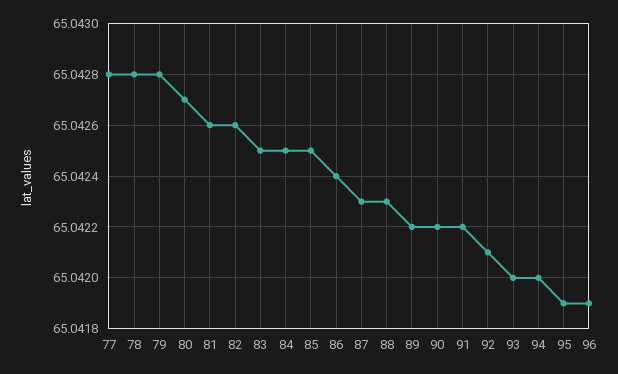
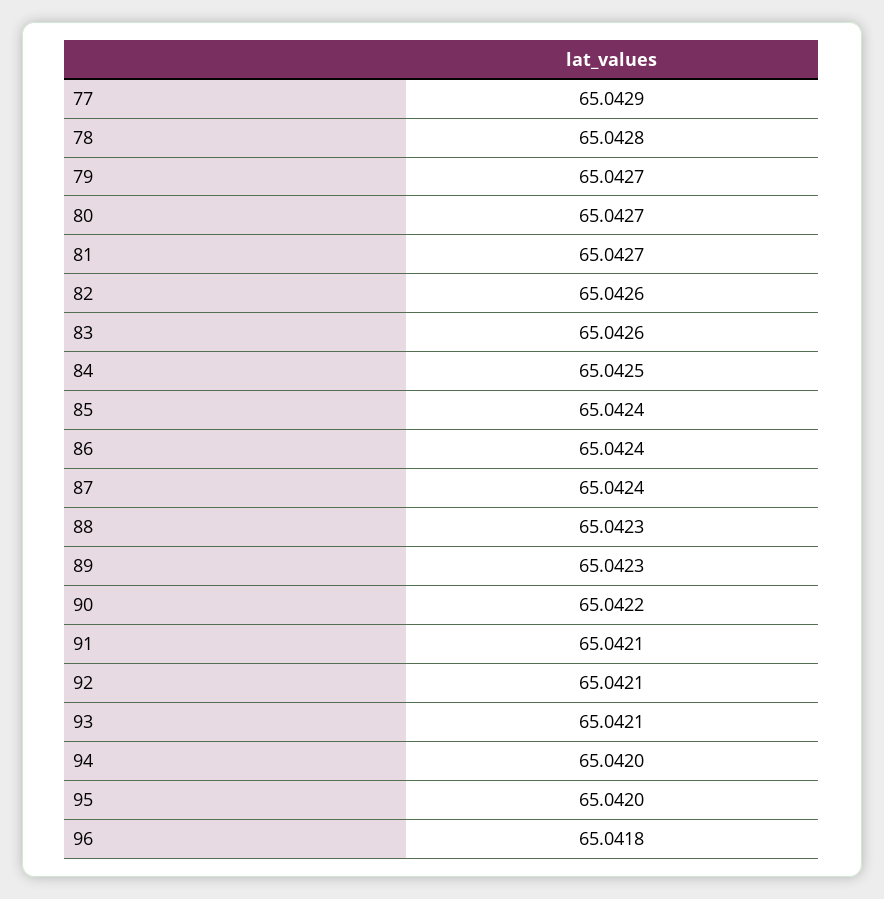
77: 65.0428 -> 65.0429
79: 65.0428 -> 65.0427
81: 65.0426 -> 65.0427
83: 65.0425 -> 65.0426
85: 65.0425 -> 65.0424
87: 65.0423 -> 65.0424
89: 65.0422 -> 65.0423
91: 65.0422 -> 65.0421
93: 65.042 -> 65.0421
95: 65.0419 -> 65.042
96: 65.0419 -> 65.0418

